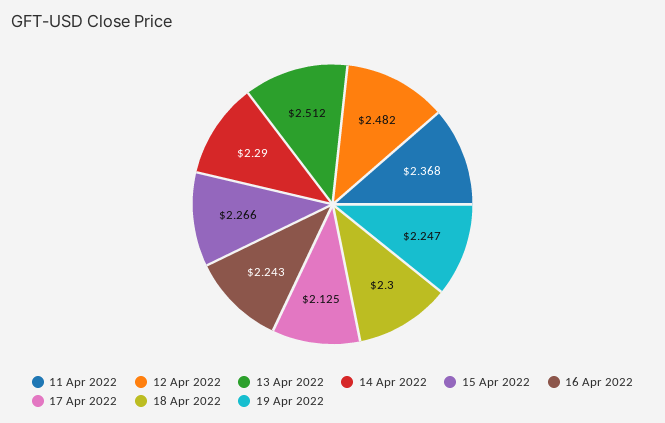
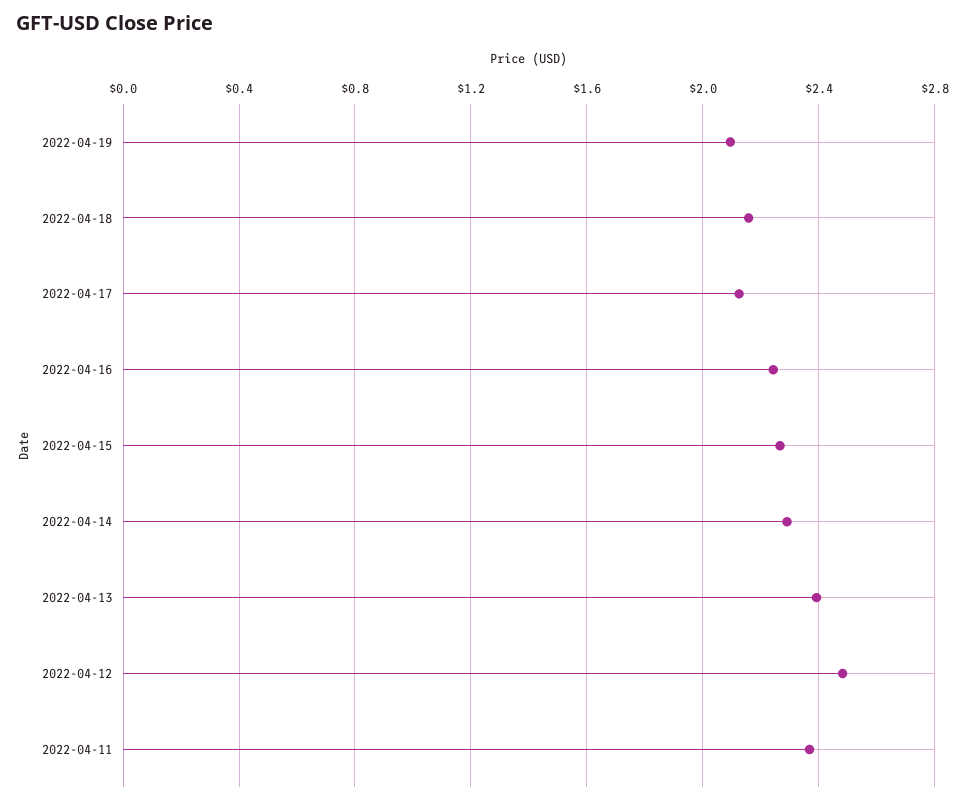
13 Apr 2022: 2.512 -> 2.4
18 Apr 2022: 2.3 -> 2.15
19 Apr 2022: 2.247 -> 2.1

